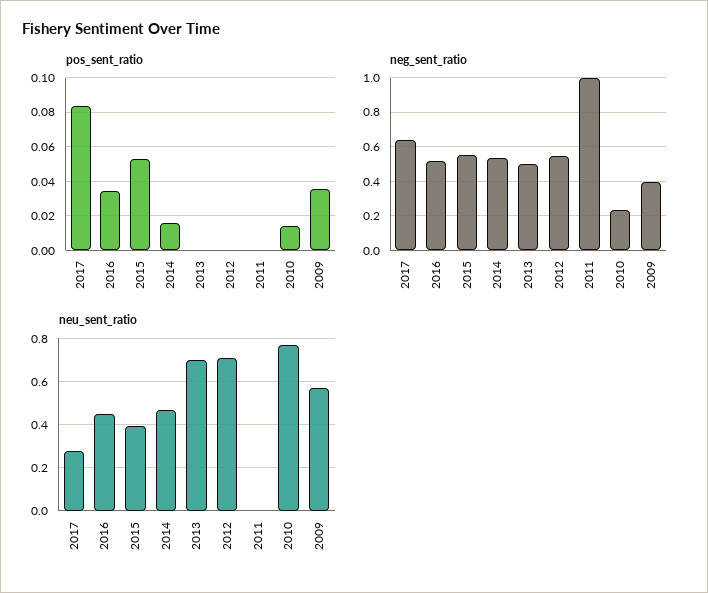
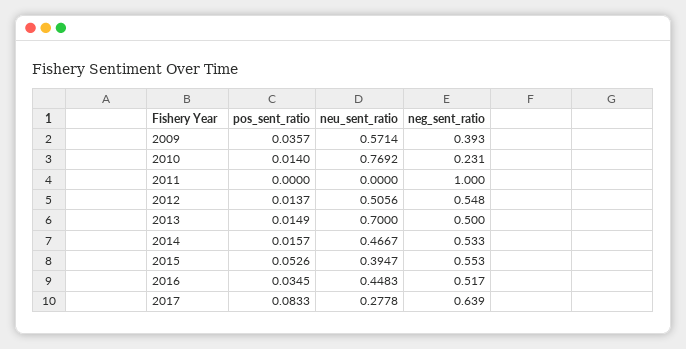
pos_sent_ratio, 2013: 0 -> 0.0149
pos_sent_ratio, 2012: 0 -> 0.0137
neu_sent_ratio, 2012: 0.7 -> 0.5056

